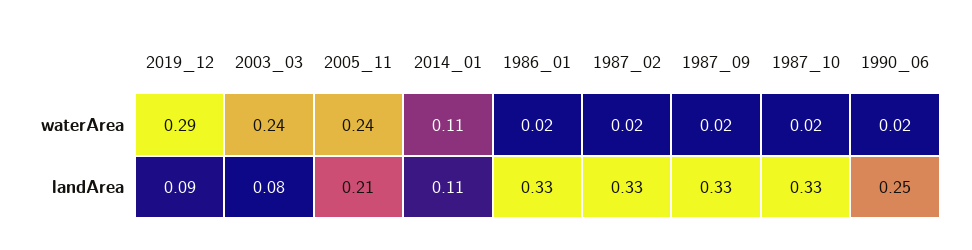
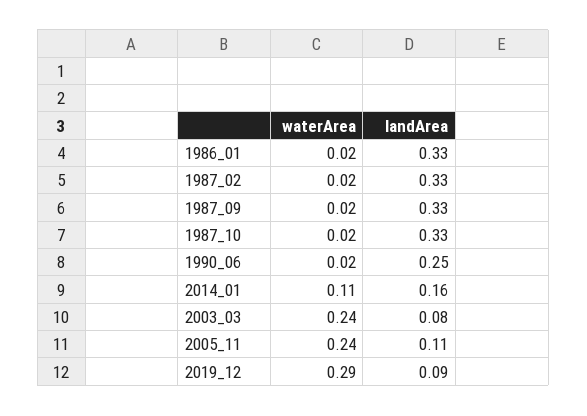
2005_11, landArea: 0.21 -> 0.11
2014_01, landArea: 0.11 -> 0.16

